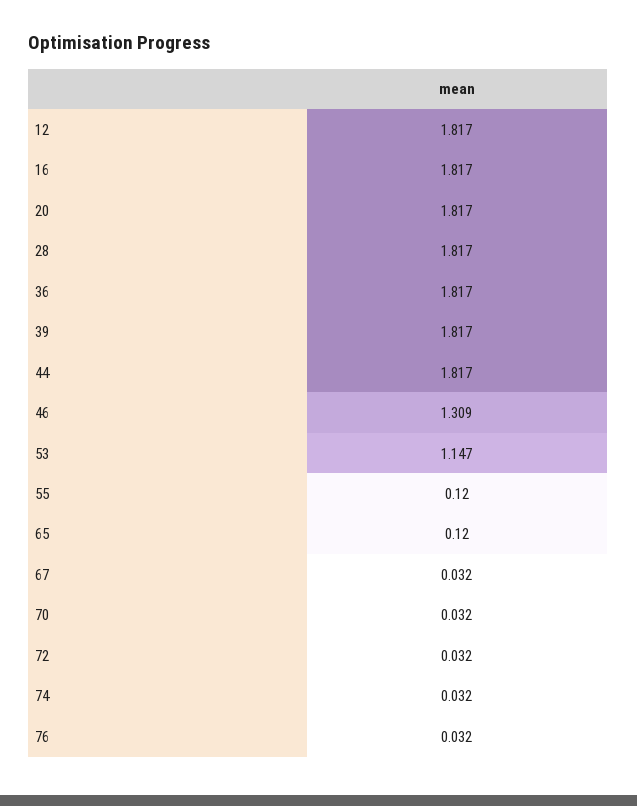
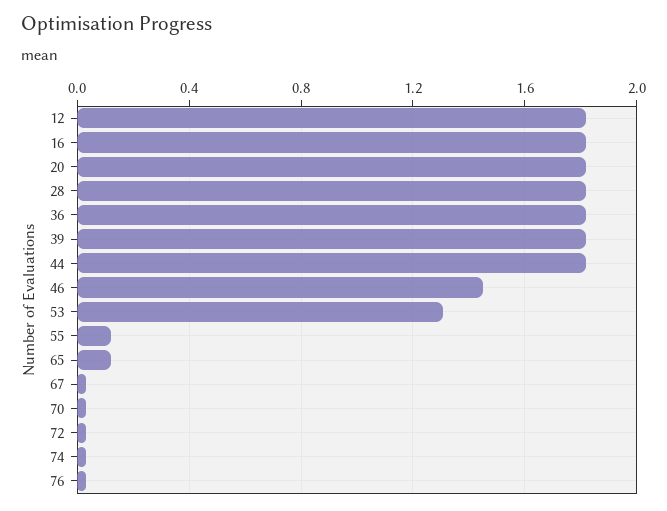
46: 1.309 -> 1.45
53: 1.147 -> 1.3

